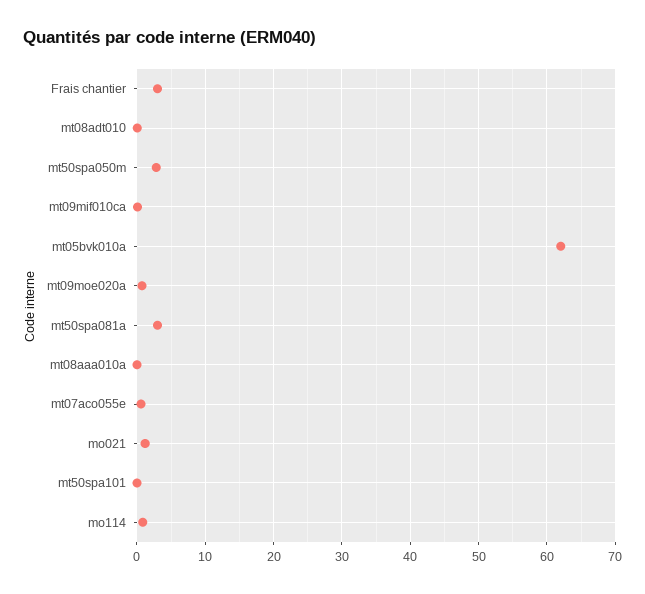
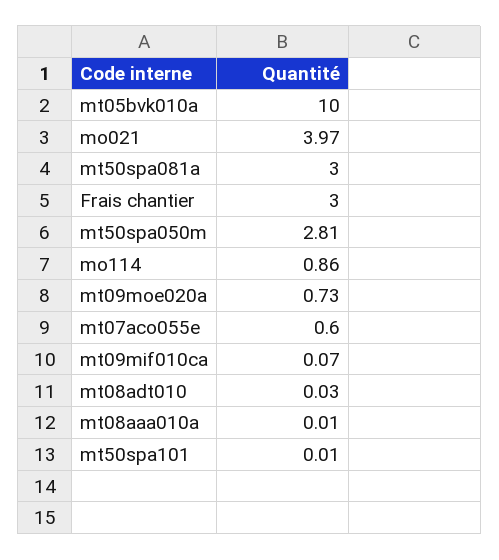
mt05bvk010a: 62 -> 10
mo021: 1 -> 3.97

